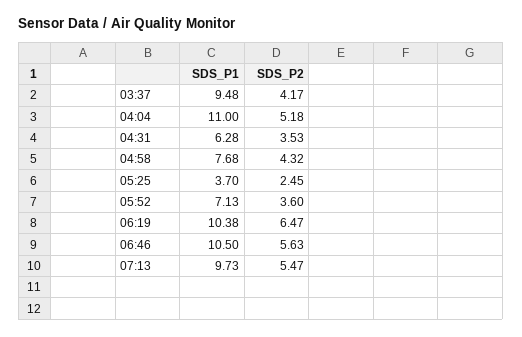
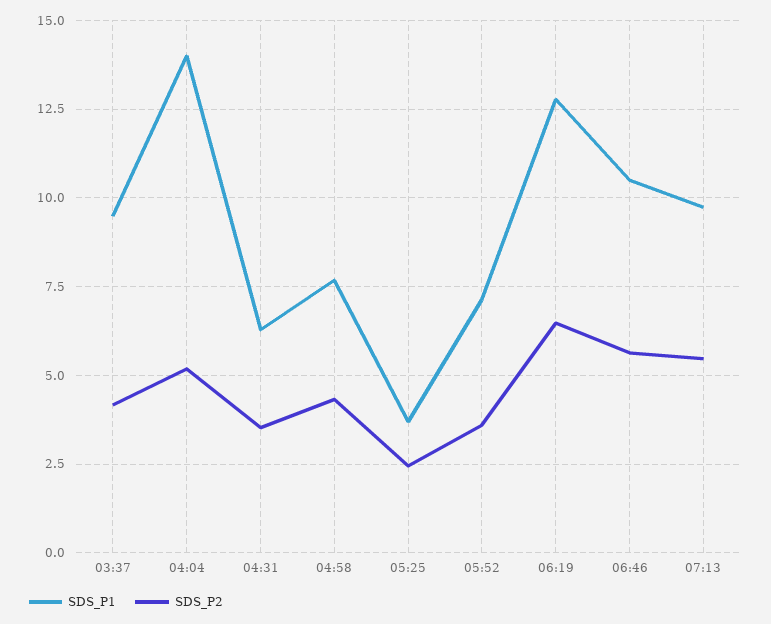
SDS_P1, 04:04: 11 -> 14
SDS_P1, 06:19: 10.38 -> 12.75

